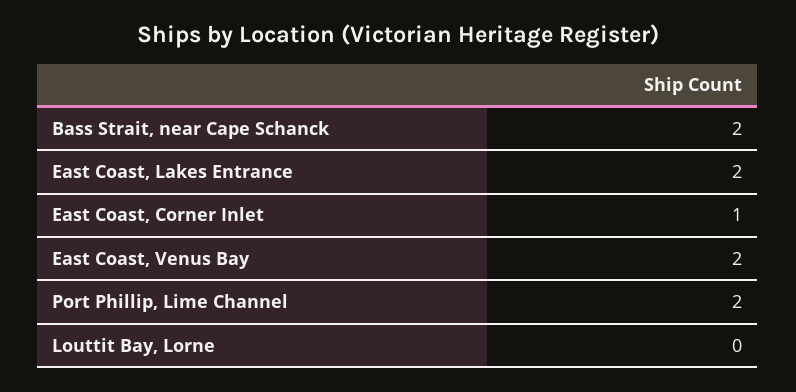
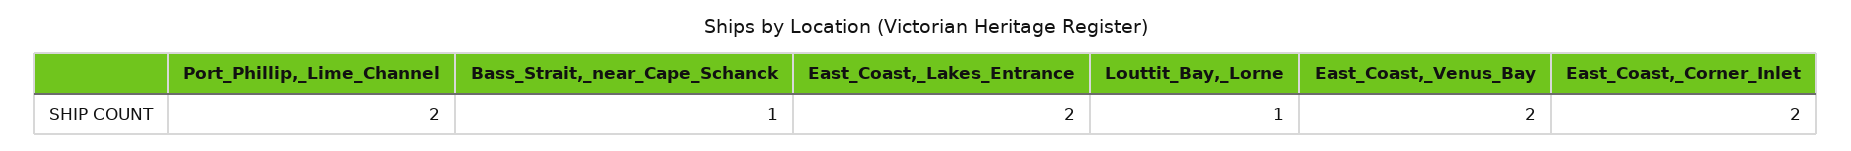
Bass Strait, near Cape Schanck: 2 -> 1
East Coast, Corner Inlet: 1 -> 2
Louttit Bay, Lorne: 0 -> 1

